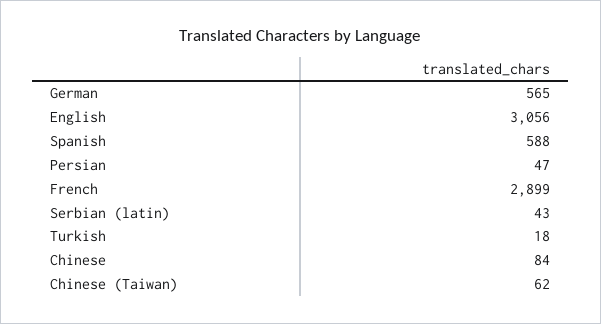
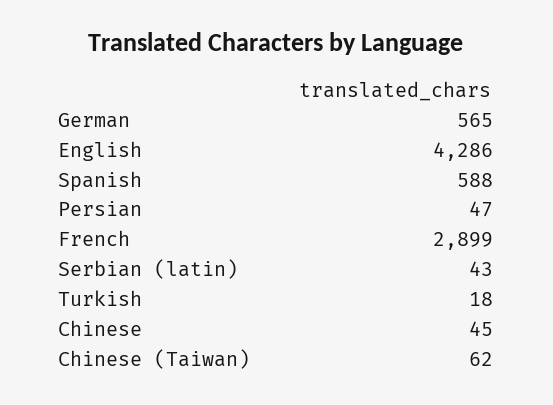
English: 3056 -> 4286
Chinese: 84 -> 45

